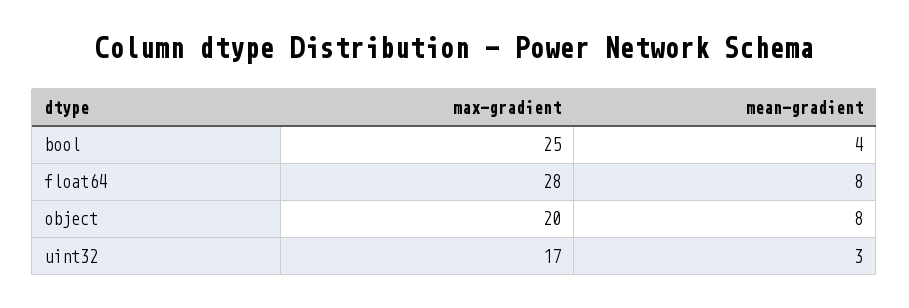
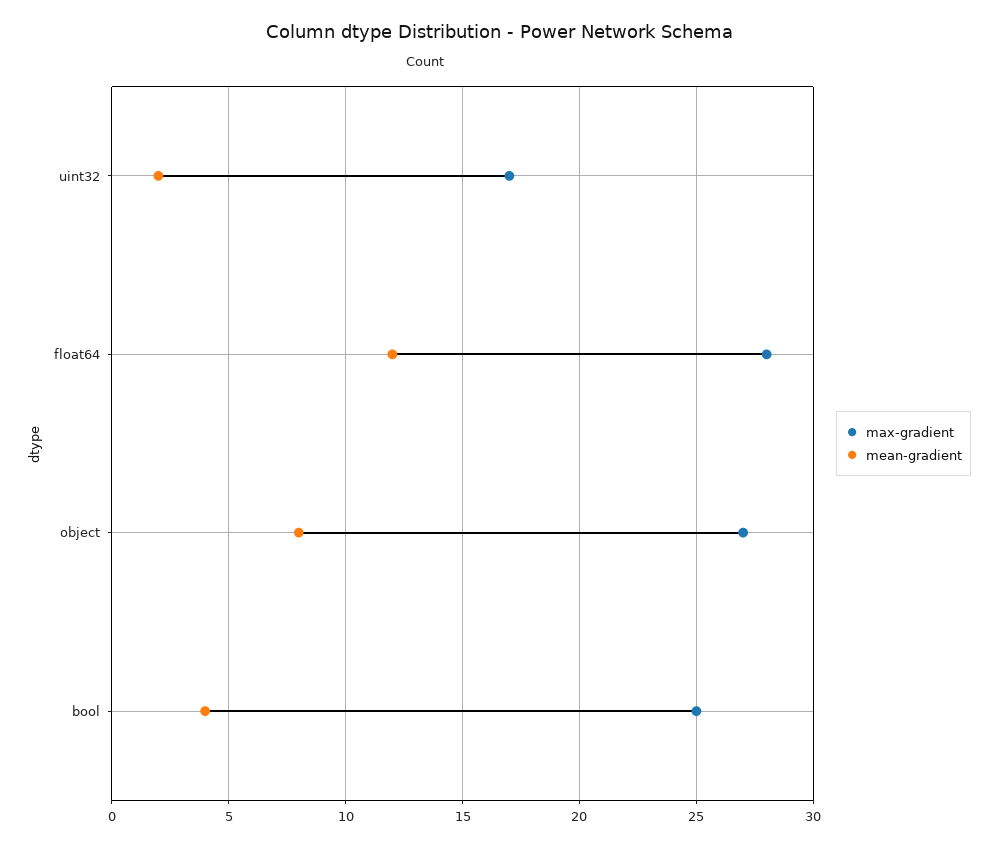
mean-gradient, float64: 8 -> 12
max-gradient, object: 20 -> 27
mean-gradient, uint32: 3 -> 2

